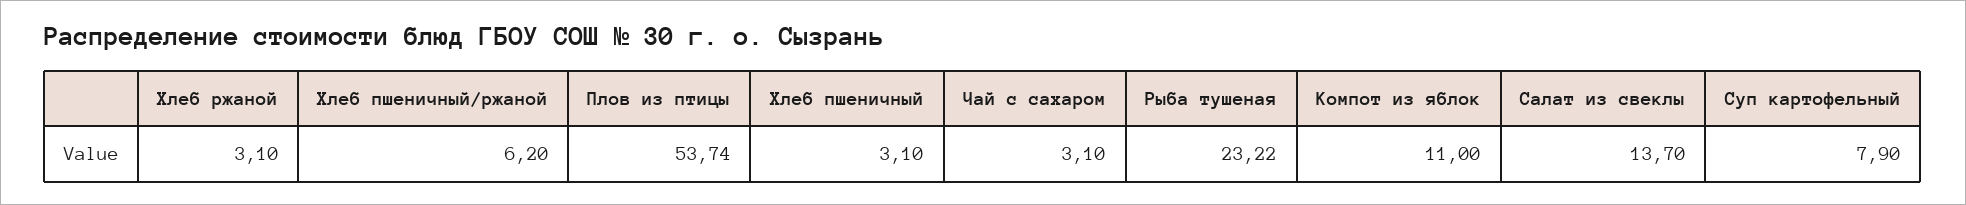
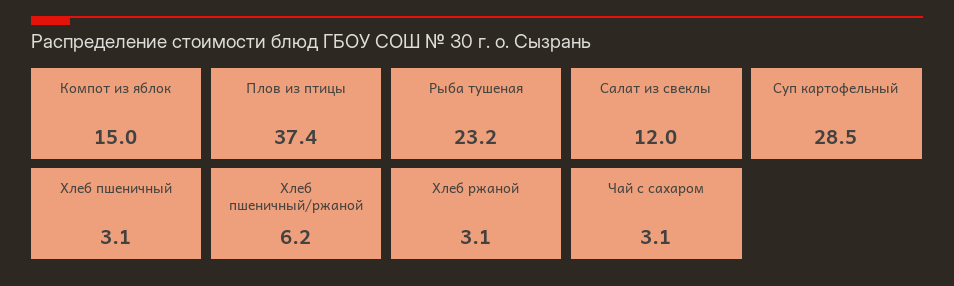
Плов из птицы: 53.74 -> 37.4
Компот из яблок: 11 -> 15
Салат из свеклы: 13.7 -> 12
Суп картофельный: 7.9 -> 28.5

